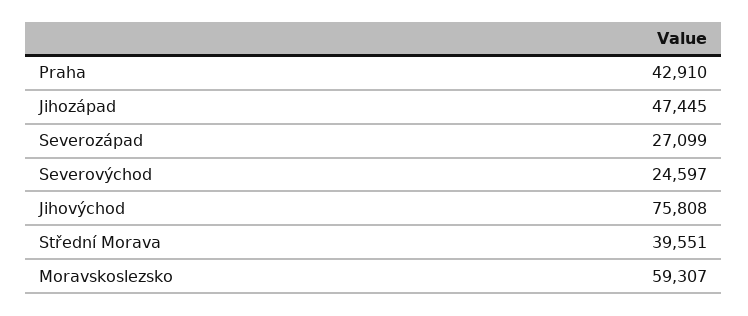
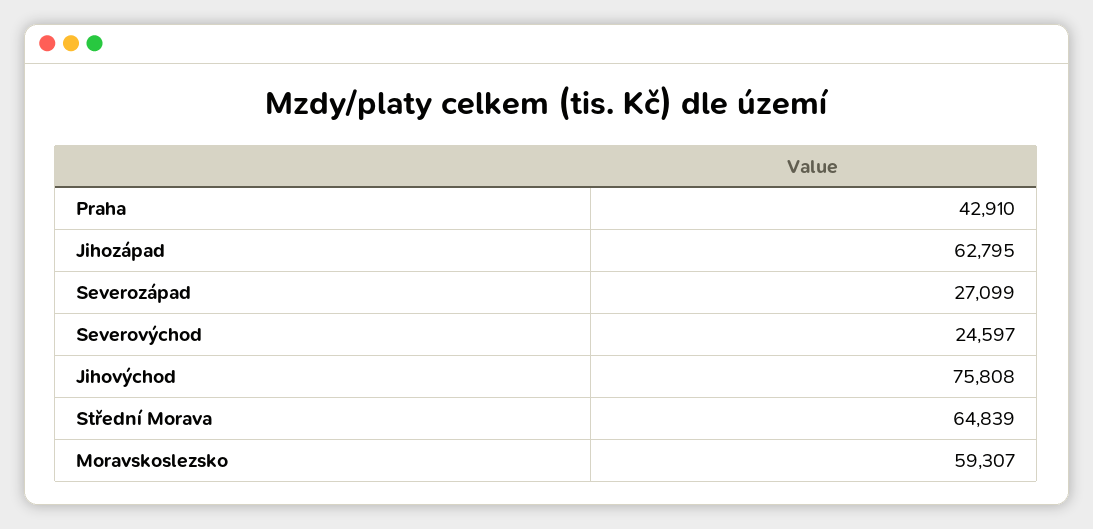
Jihozápad: 47445 -> 62795
Střední Morava: 39551 -> 64839

